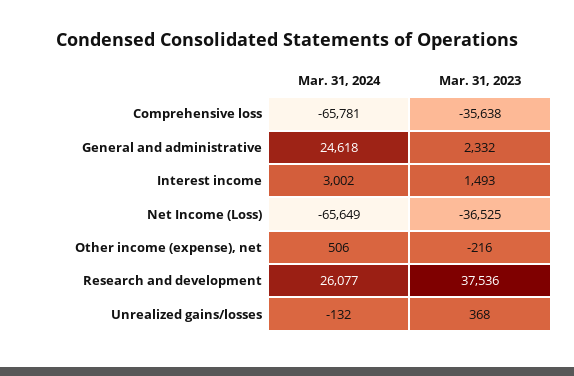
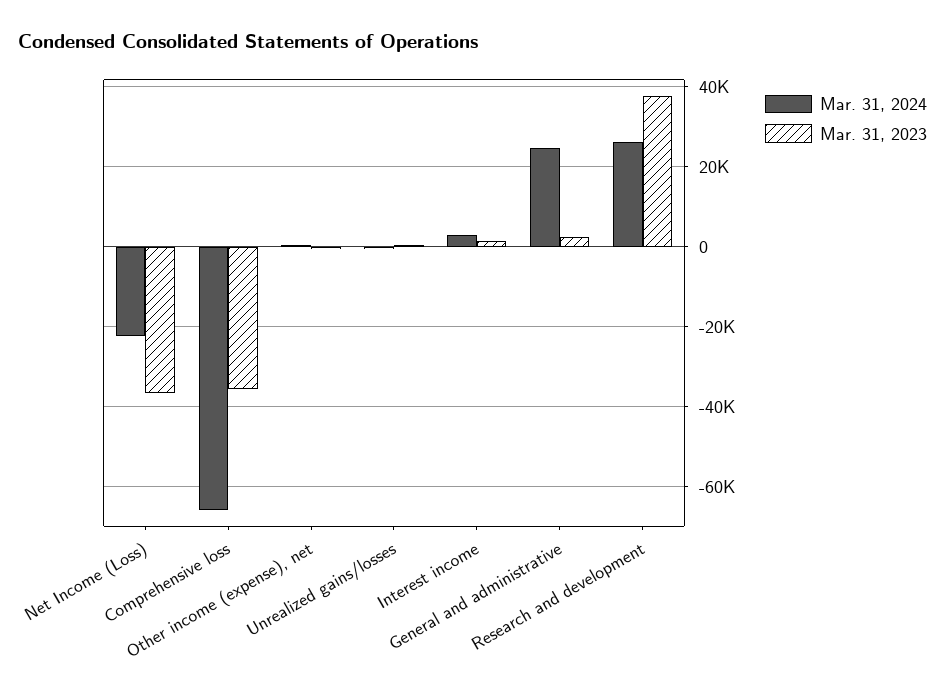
Mar. 31, 2024, Net Income (Loss): -65649 -> -22000

